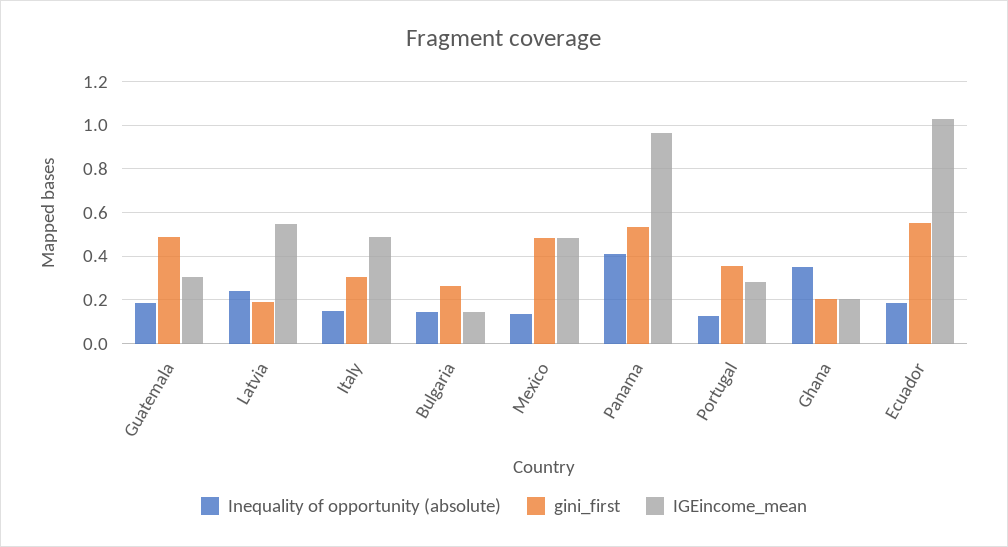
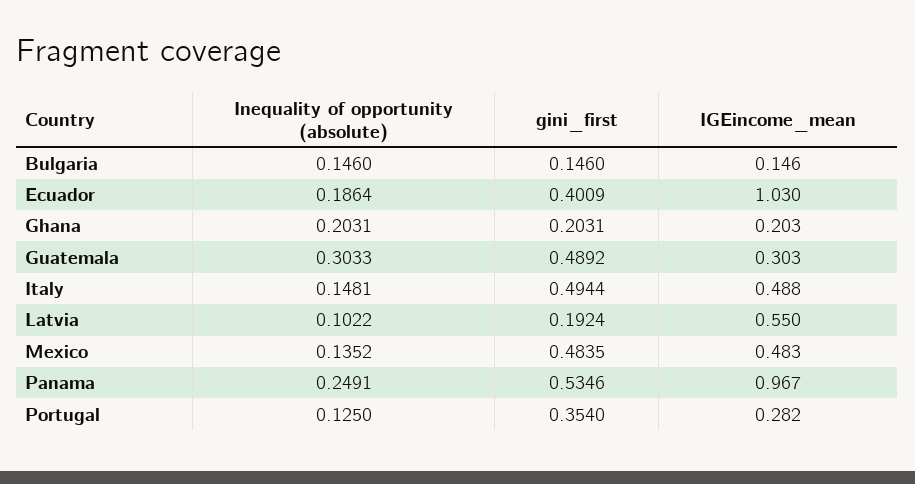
Inequality of opportunity (absolute), Guatemala: 0.2 -> 0.3033
Inequality of opportunity (absolute), Latvia: 0.25 -> 0.1022
gini_first, Italy: 0.3 -> 0.4944
gini_first, Bulgaria: 0.25 -> 0.146
Inequality of opportunity (absolute), Panama: 0.4 -> 0.2491
Inequality of opportunity (absolute), Ghana: 0.35 -> 0.2031
gini_first, Ecuador: 0.55 -> 0.4009

